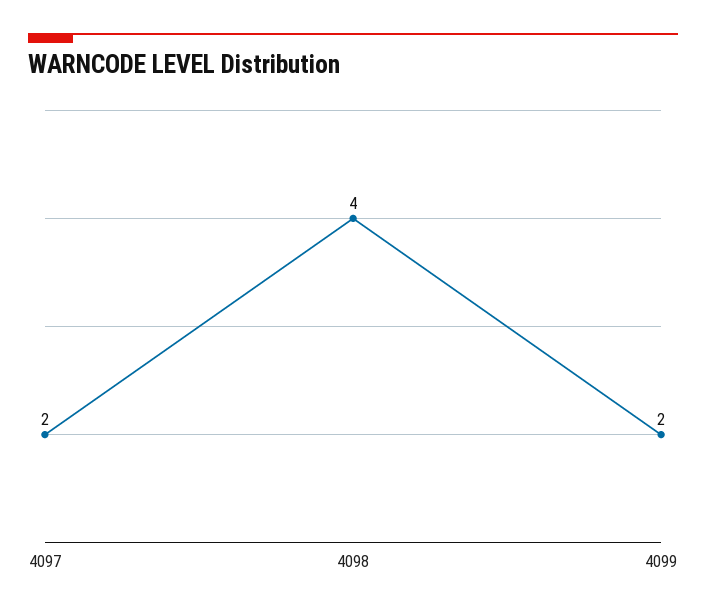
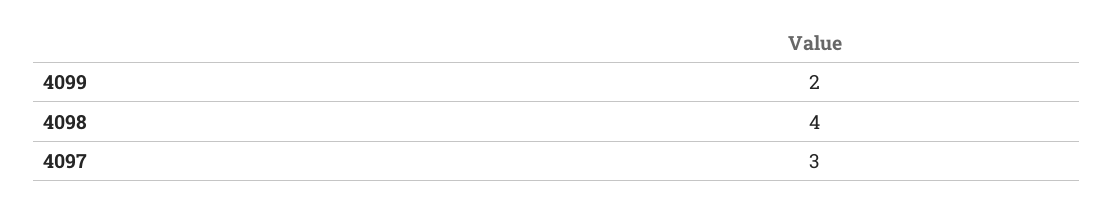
4097: 2 -> 3

